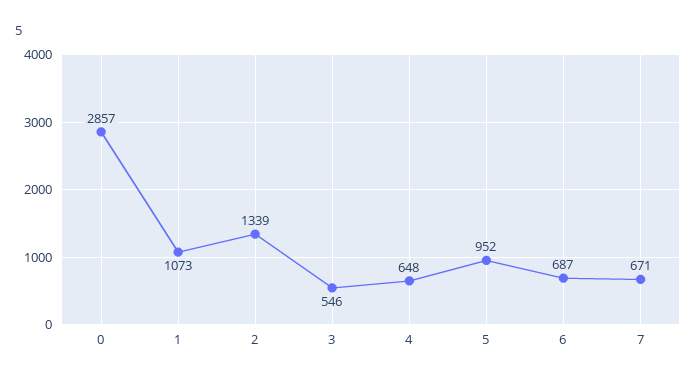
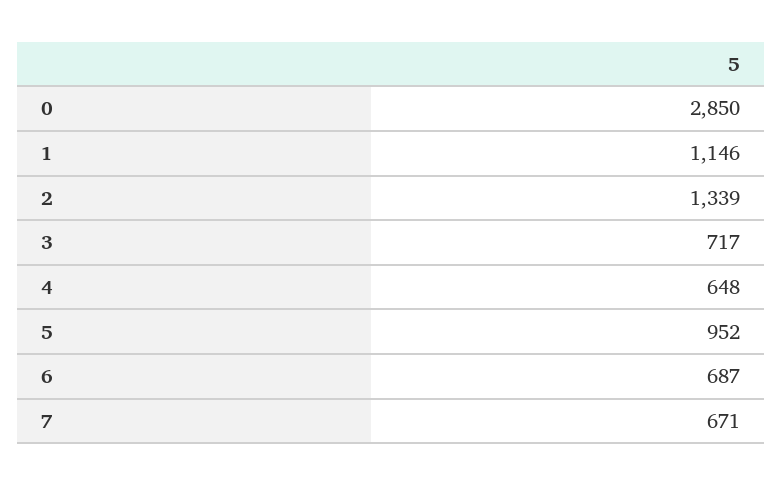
0: 2857 -> 2850
1: 1073 -> 1146
3: 546 -> 717

